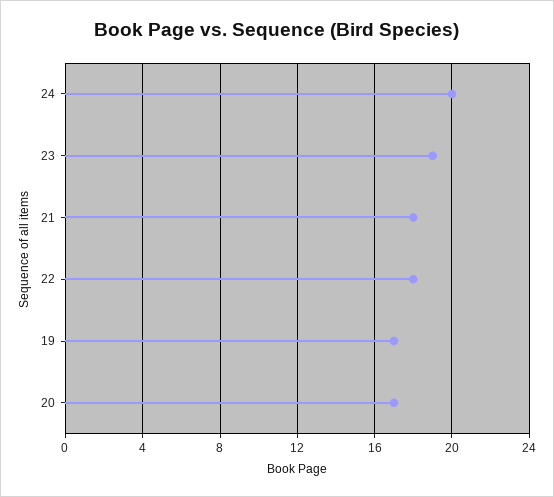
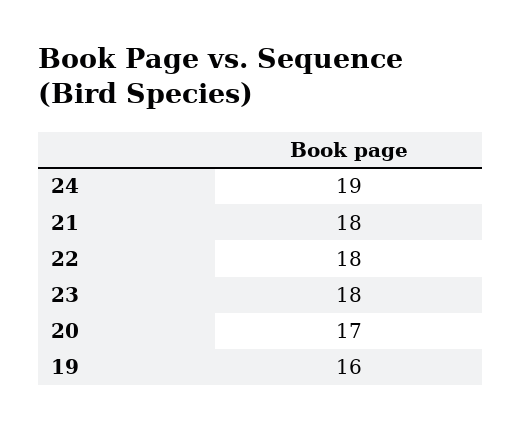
24: 20 -> 19
23: 19 -> 18
19: 17 -> 16

